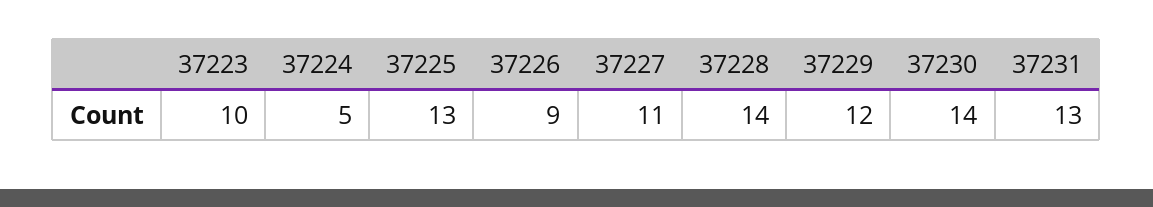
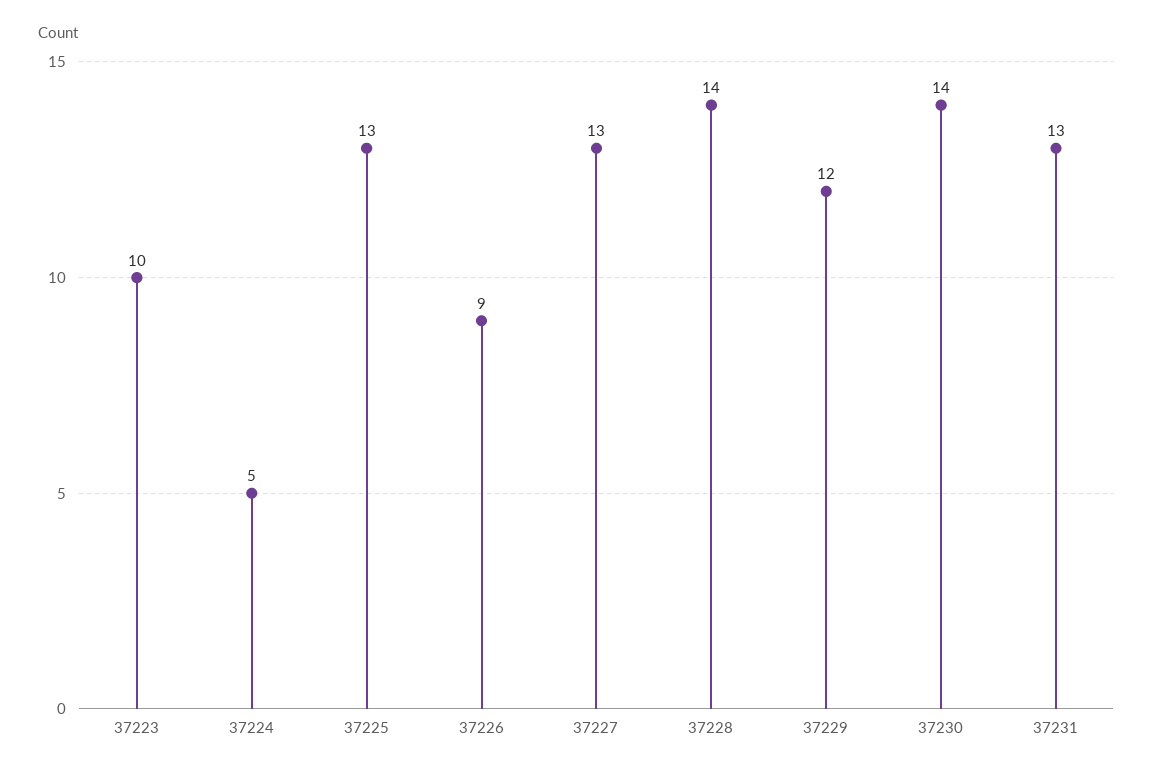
37227: 11 -> 13

